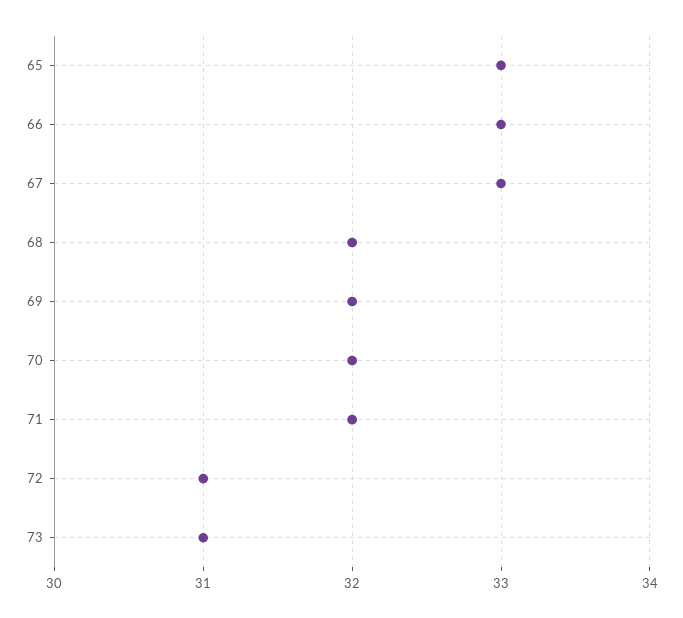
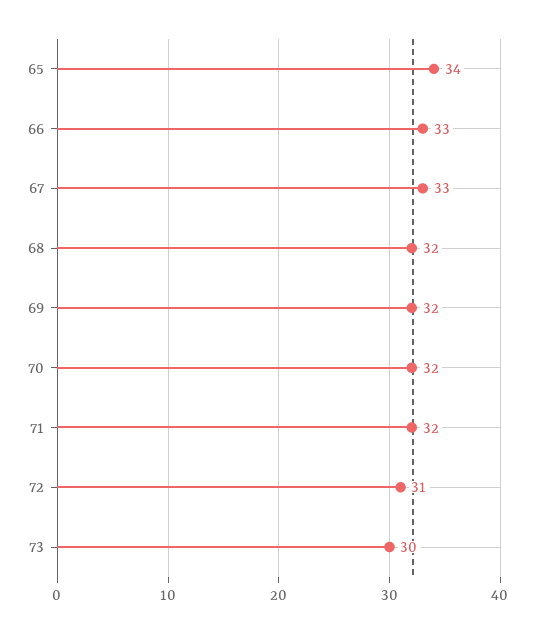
65: 33 -> 34
73: 31 -> 30

